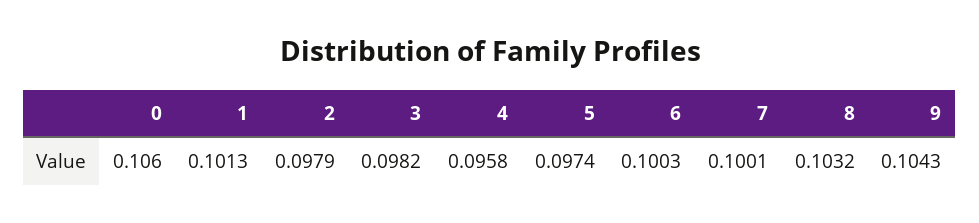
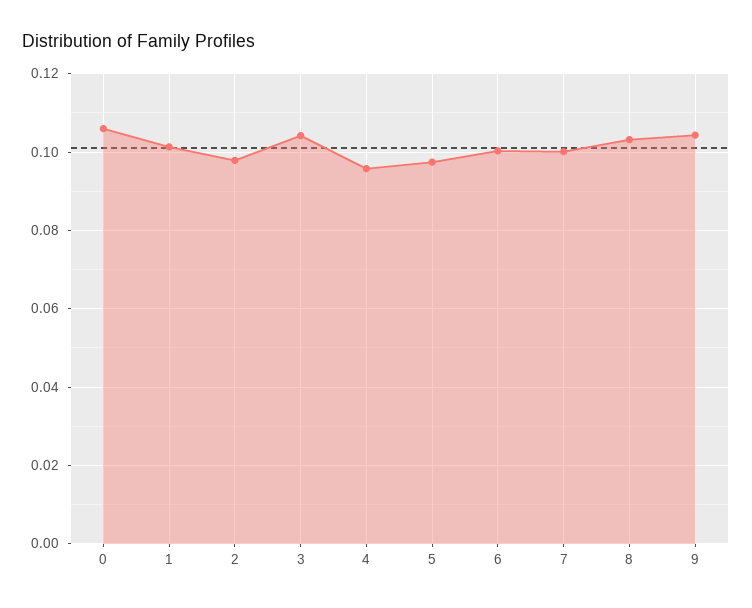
3: 0.0982 -> 0.104

